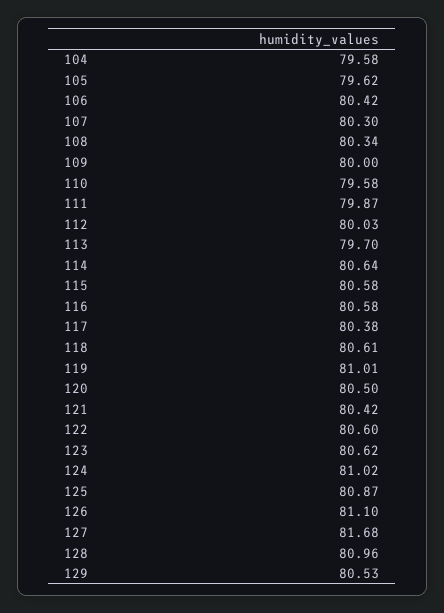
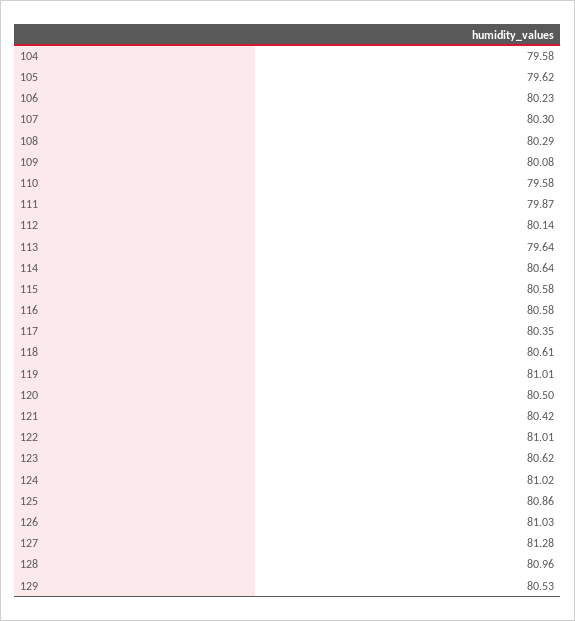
106: 80.42 -> 80.23
108: 80.34 -> 80.29
109: 80 -> 80.08
112: 80.03 -> 80.14
113: 79.7 -> 79.64
117: 80.38 -> 80.35
122: 80.6 -> 81.01
125: 80.87 -> 80.86
126: 81.1 -> 81.03
127: 81.68 -> 81.28

